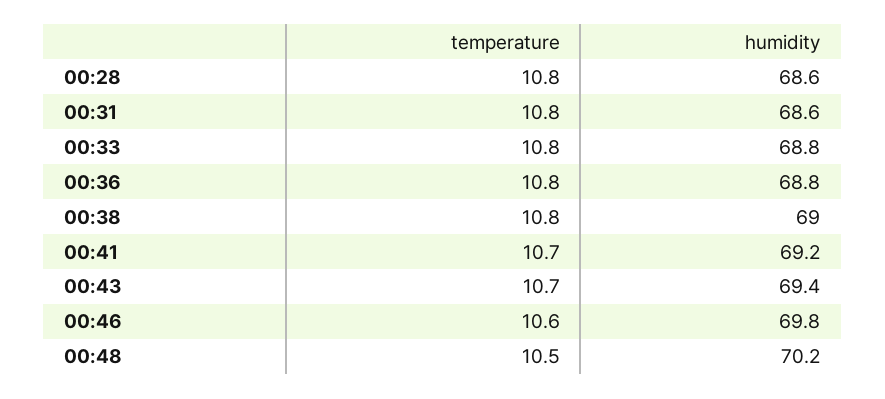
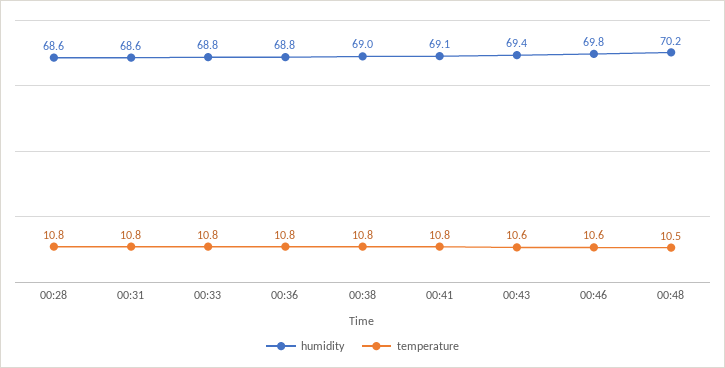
temperature, 00:41: 10.7 -> 10.8
humidity, 00:41: 69.2 -> 69.1
temperature, 00:43: 10.7 -> 10.6

